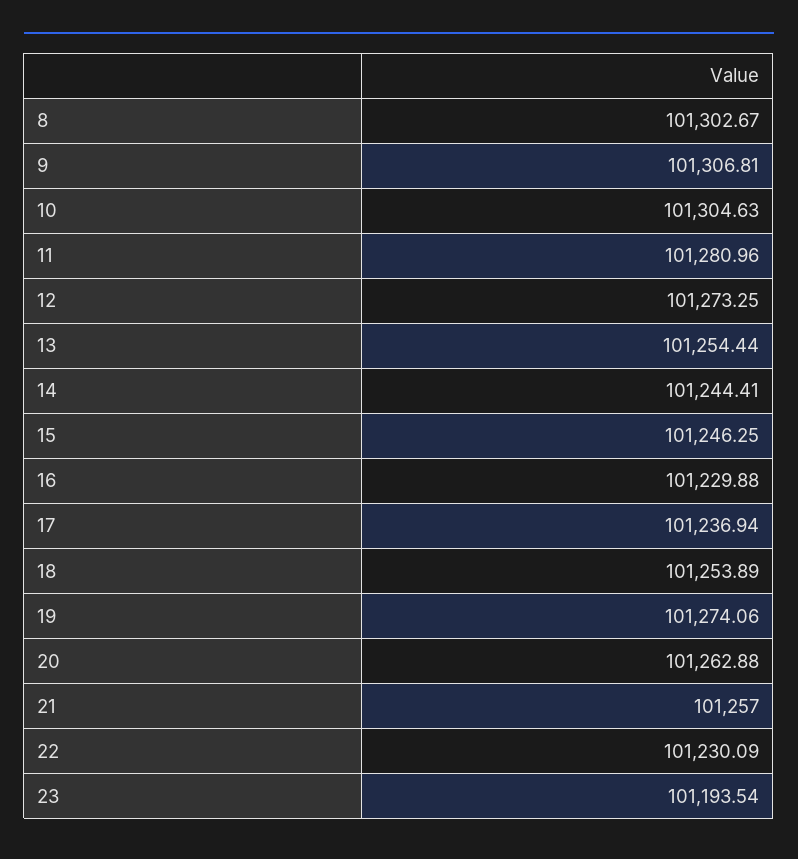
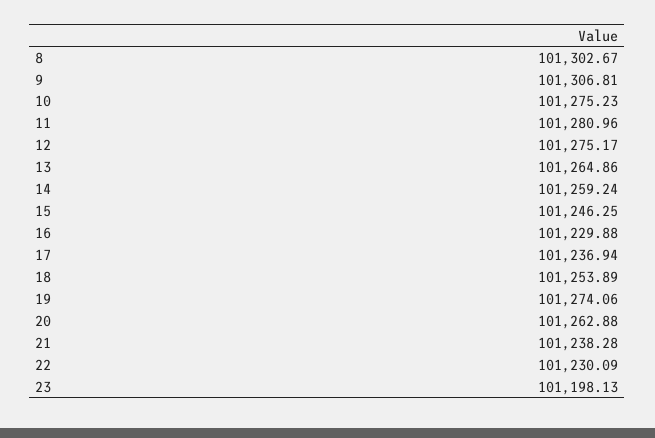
10: 101304.63 -> 101275.23
12: 101273.25 -> 101275.17
13: 101254.44 -> 101264.86
14: 101244.41 -> 101259.24
21: 101257 -> 101238.28
23: 101193.54 -> 101198.13

